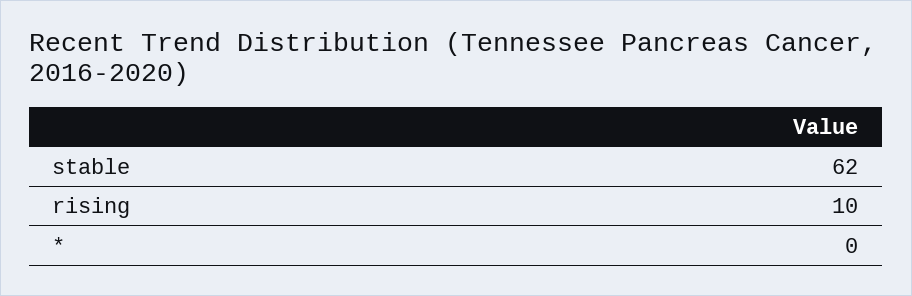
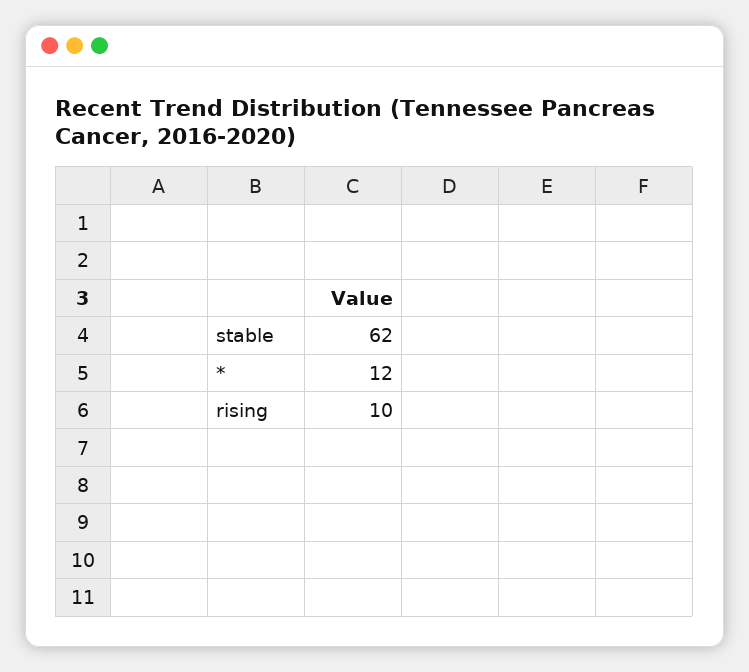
*: 0 -> 12

